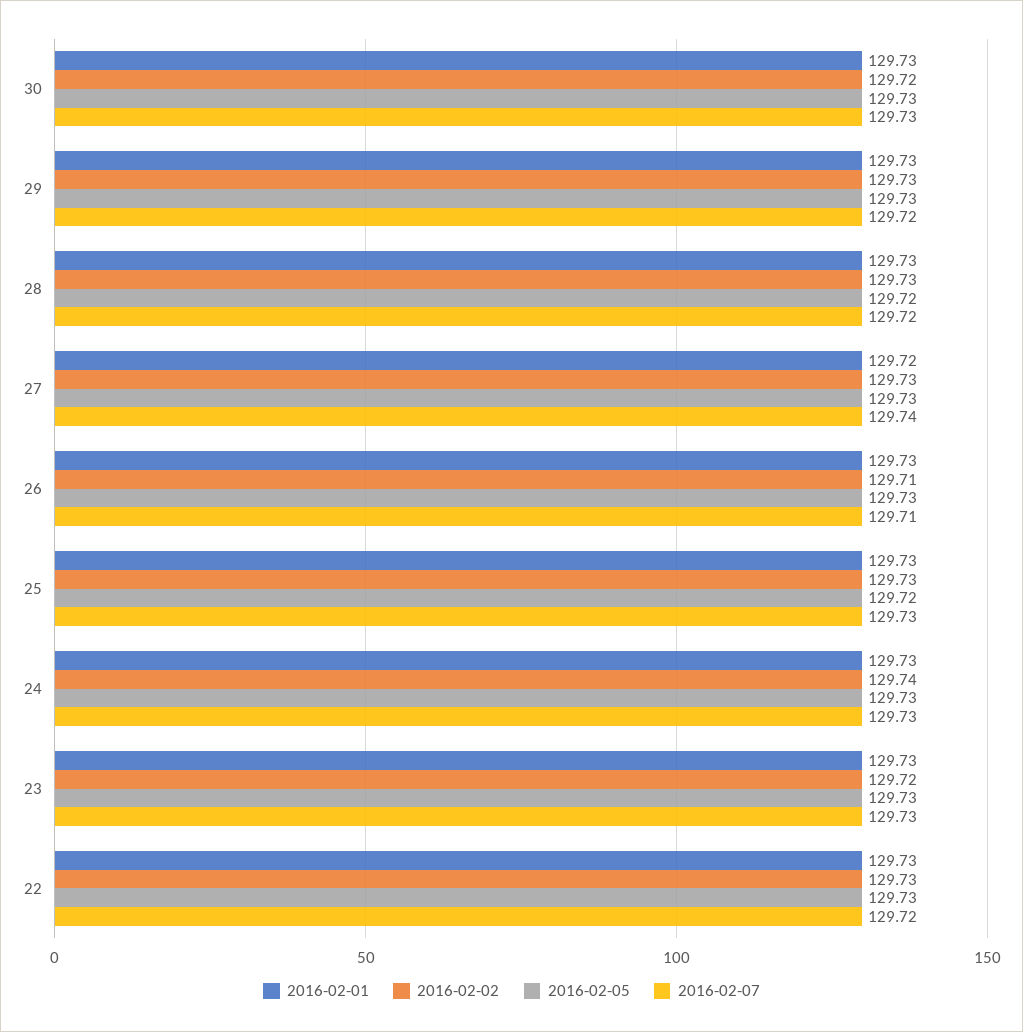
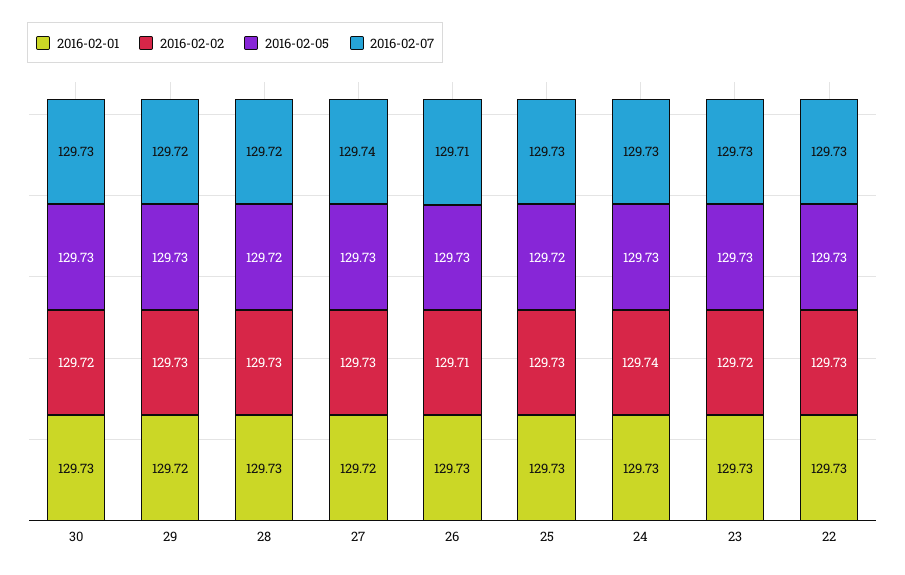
2016-02-01, 29: 129.73 -> 129.72
2016-02-07, 22: 129.72 -> 129.73

